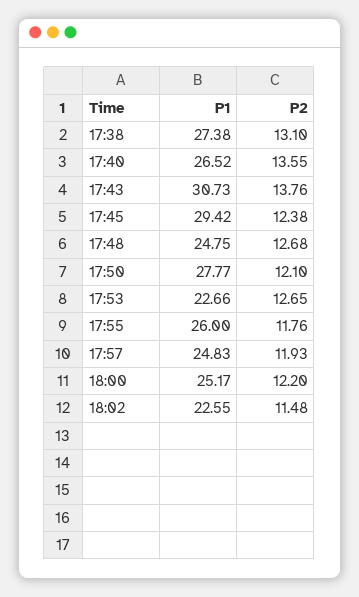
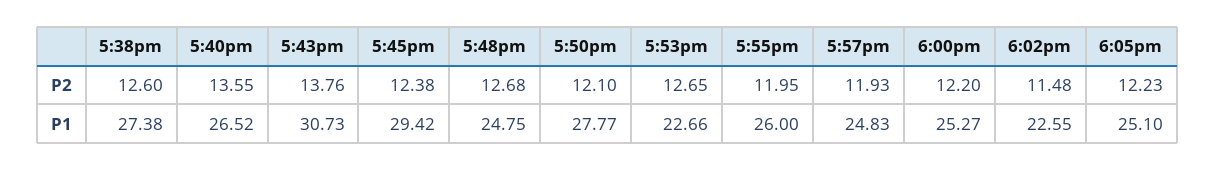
P2, 17:38: 13.1 -> 12.6
P2, 17:55: 11.76 -> 11.95
P1, 18:00: 25.17 -> 25.27
P2, 6:05pm: none -> 12.23
P1, 6:05pm: none -> 25.1

